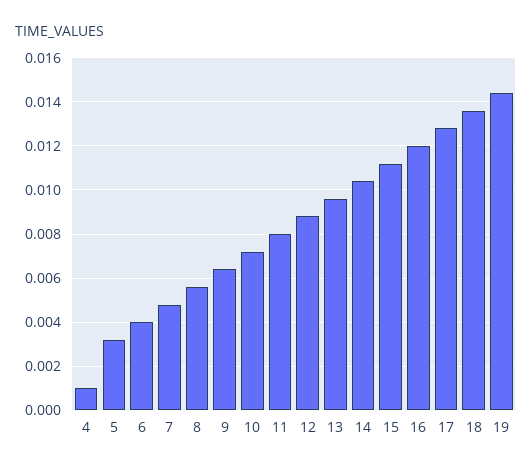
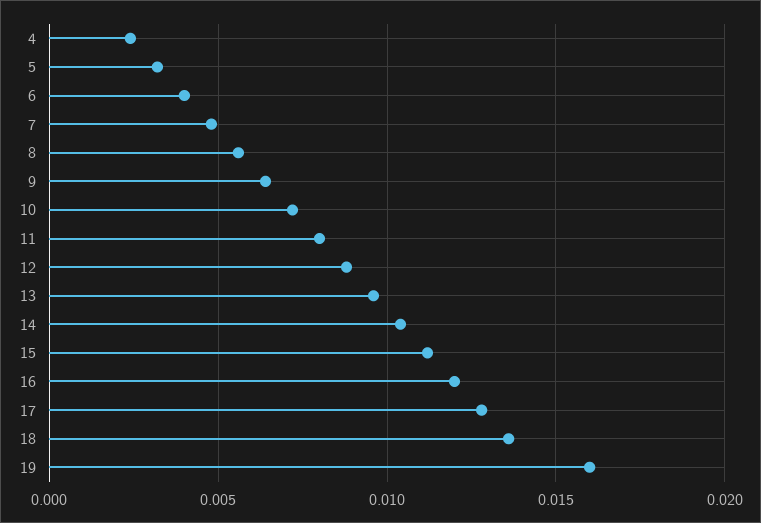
4: 0.001 -> 0.0025
19: 0.0145 -> 0.016

